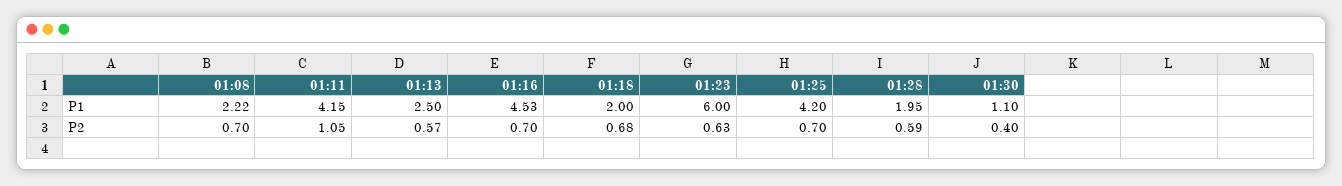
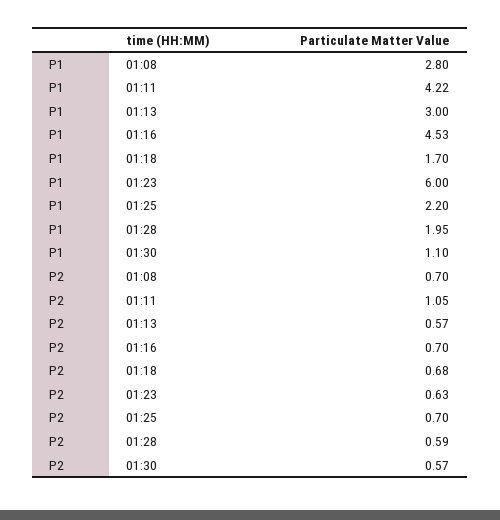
01:08, P1: 2.22 -> 2.8
01:11, P1: 4.15 -> 4.22
01:13, P1: 2.5 -> 3
01:18, P1: 2 -> 1.7
01:25, P1: 4.2 -> 2.2
01:30, P2: 0.4 -> 0.57

